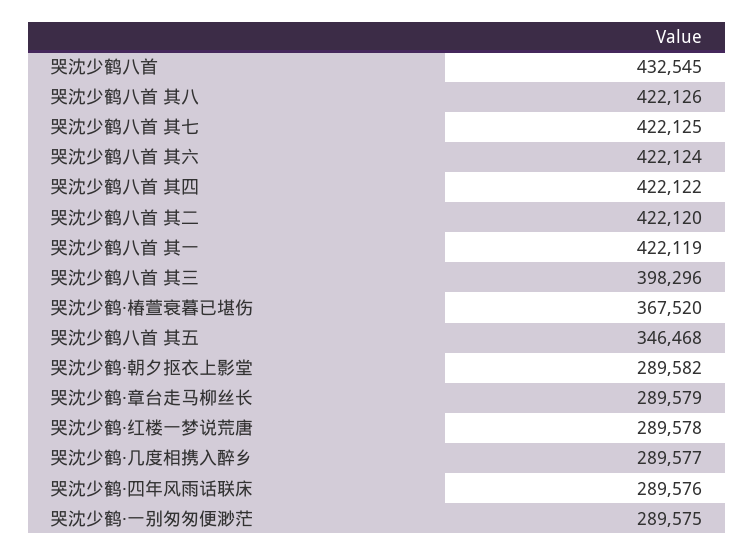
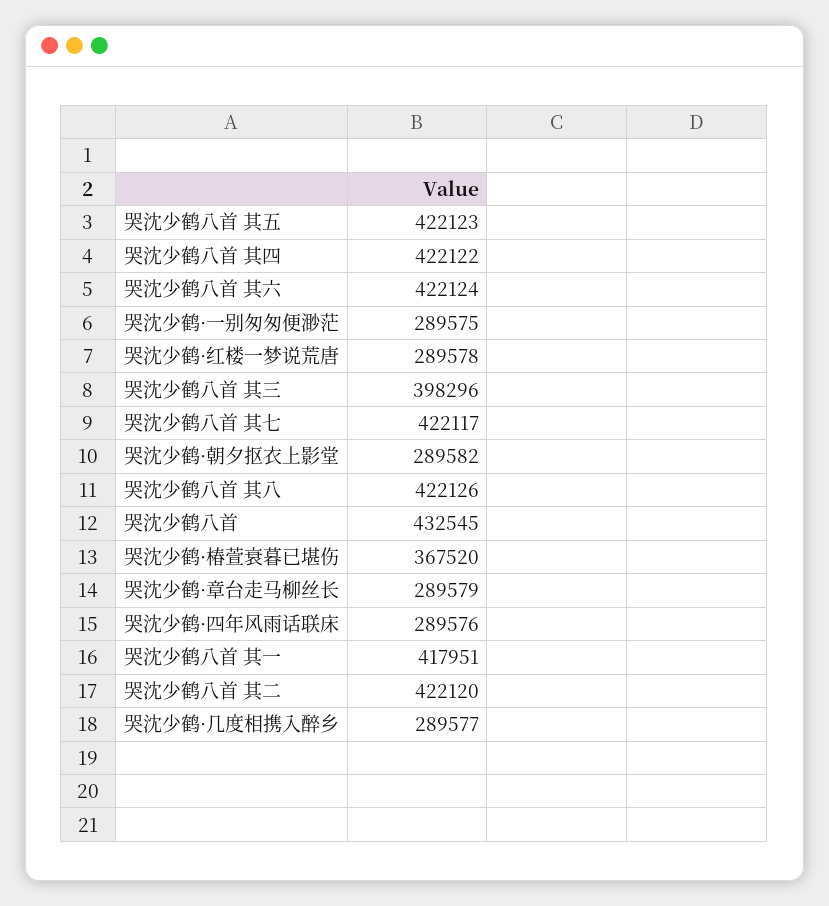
哭沈少鹤八首 其七: 422125 -> 422117
哭沈少鹤八首 其一: 422119 -> 417951
哭沈少鹤八首 其五: 346468 -> 422123

